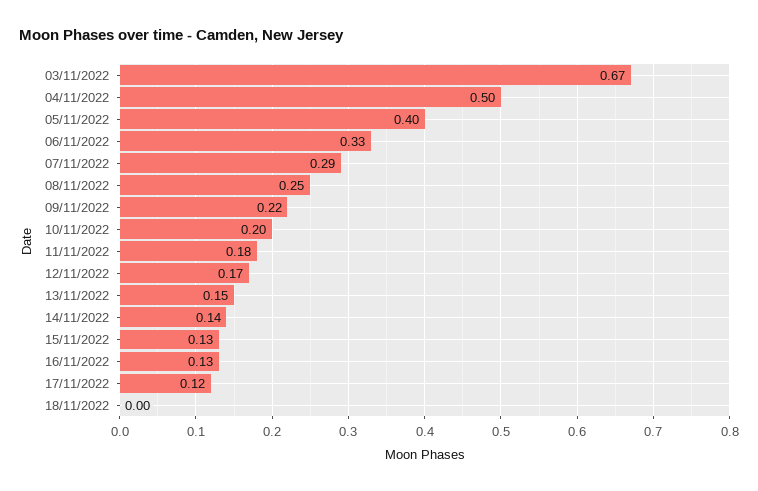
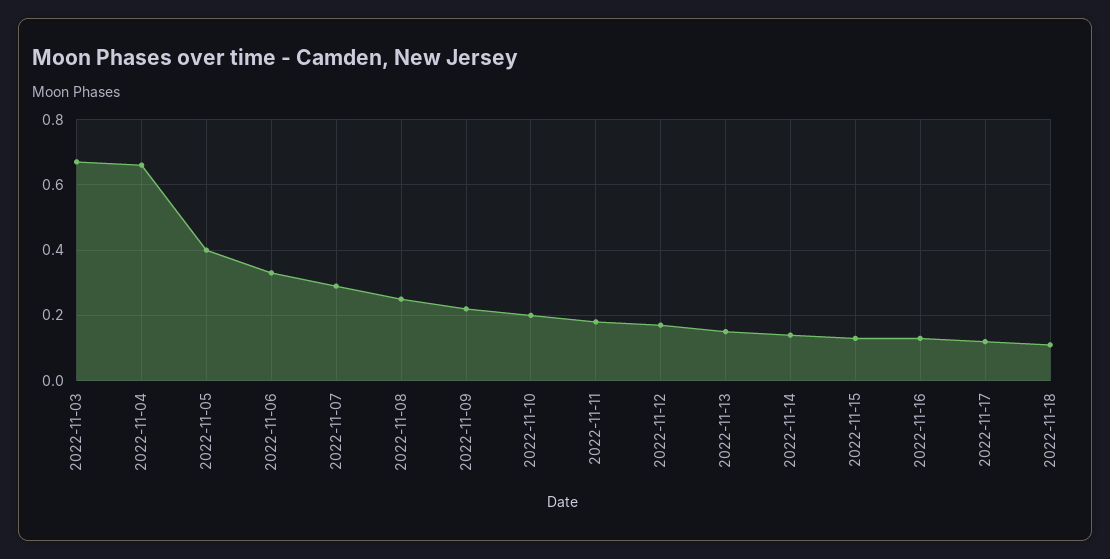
04/11/2022: 0.5 -> 0.65
18/11/2022: 0 -> 0.1

